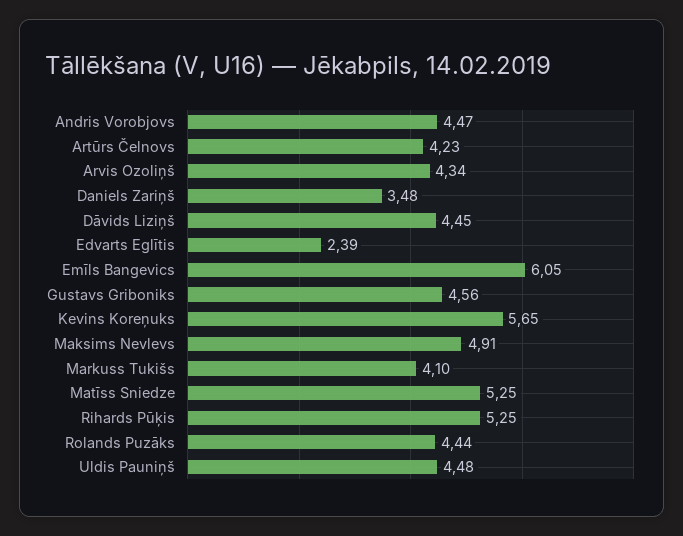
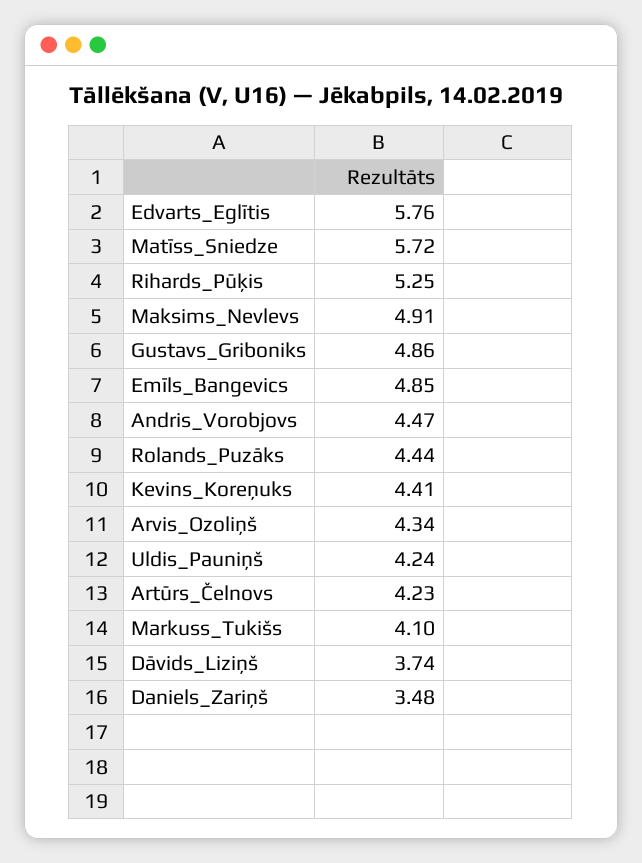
Dāvids Liziņš: 4.45 -> 3.74
Edvarts Eglītis: 2.39 -> 5.76
Emīls Bangevics: 6.05 -> 4.85
Gustavs Griboniks: 4.56 -> 4.86
Kevins Koreņuks: 5.65 -> 4.41
Matīss Sniedze: 5.25 -> 5.72
Uldis Pauniņš: 4.48 -> 4.24

